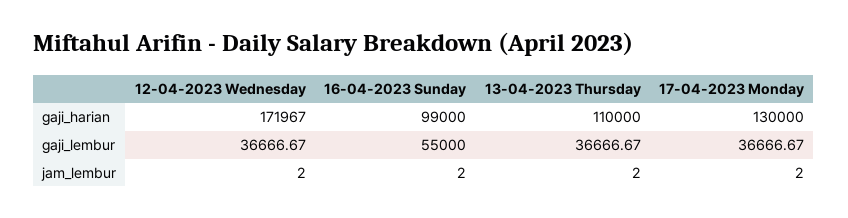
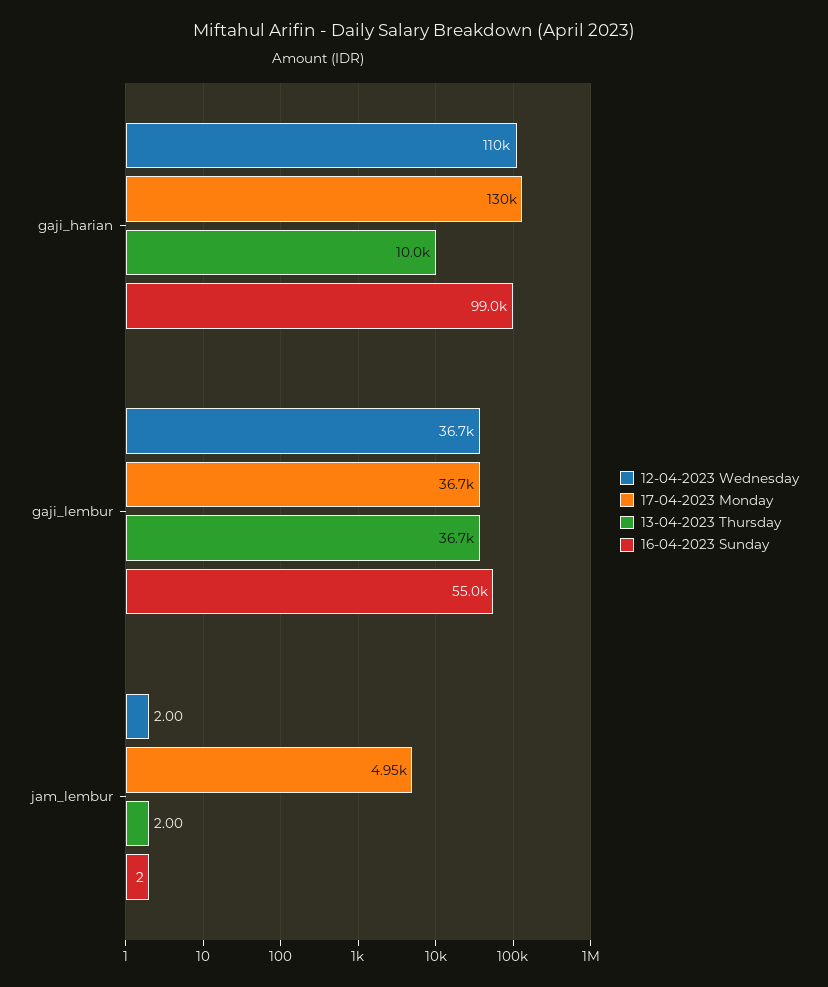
12-04-2023 Wednesday, gaji_harian: 171967 -> 110000
13-04-2023 Thursday, gaji_harian: 110000 -> 10000
17-04-2023 Monday, jam_lembur: 2 -> 4950

